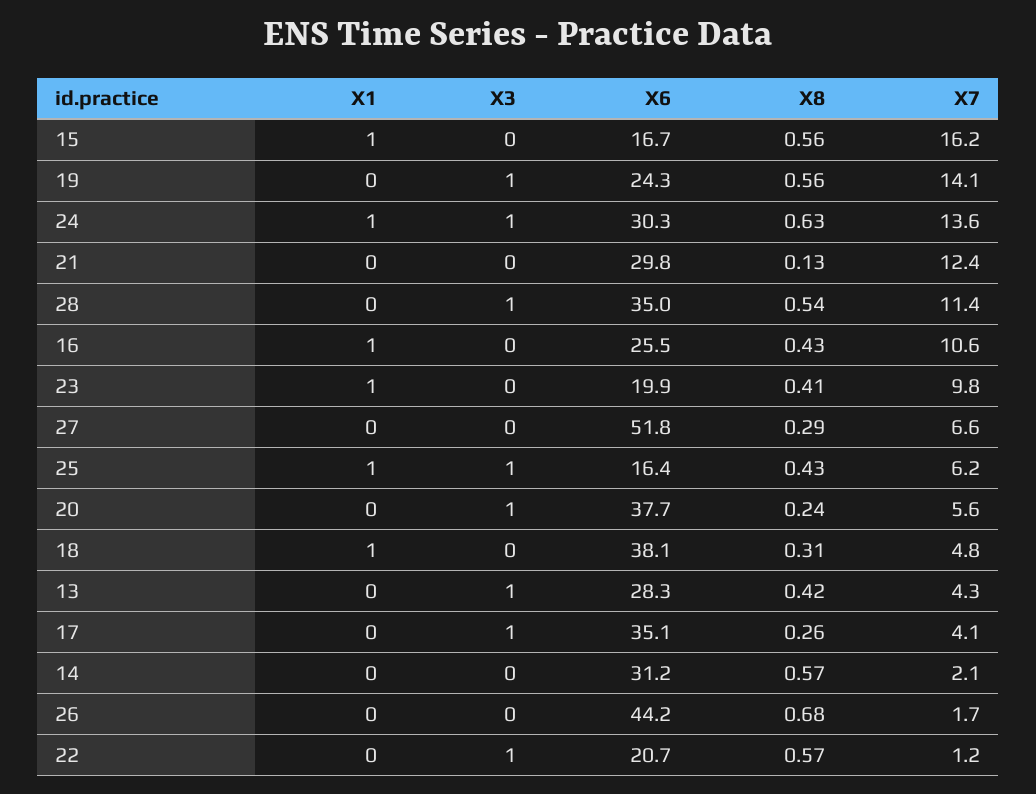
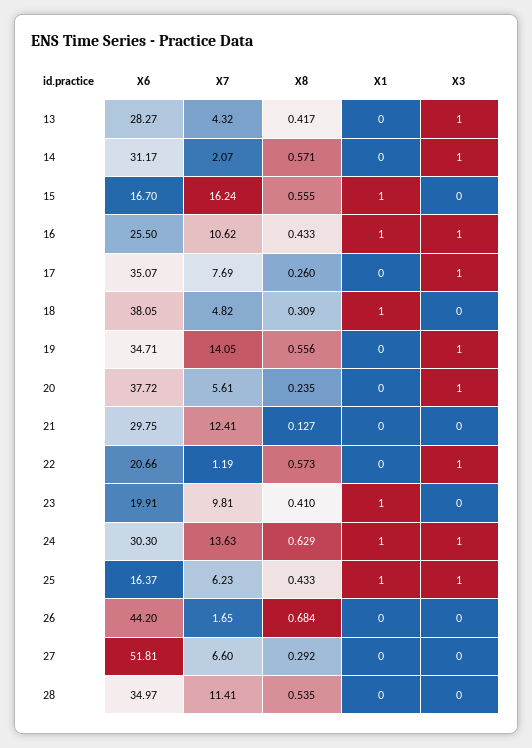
X6, 19: 24.3 -> 34.71
X3, 28: 1 -> 0
X3, 16: 0 -> 1
X7, 17: 4.1 -> 7.69
X3, 14: 0 -> 1

